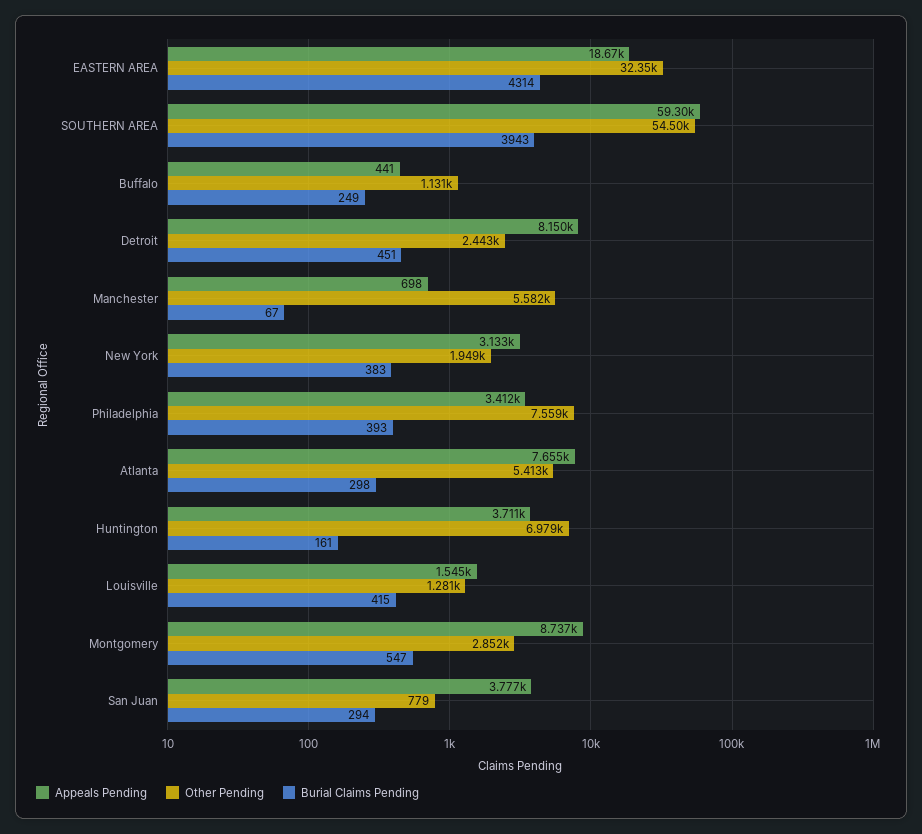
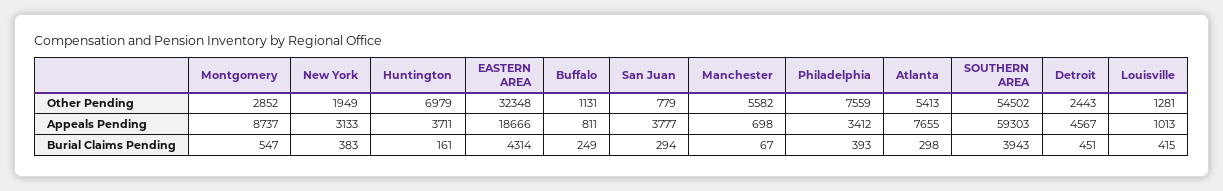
Appeals Pending, Buffalo: 441 -> 811
Appeals Pending, Detroit: 8150 -> 4567
Appeals Pending, Louisville: 1545 -> 1013

